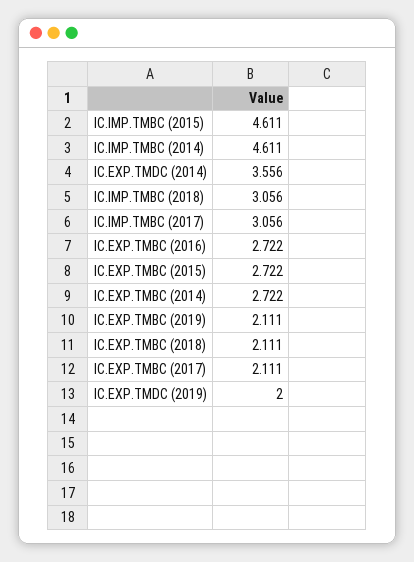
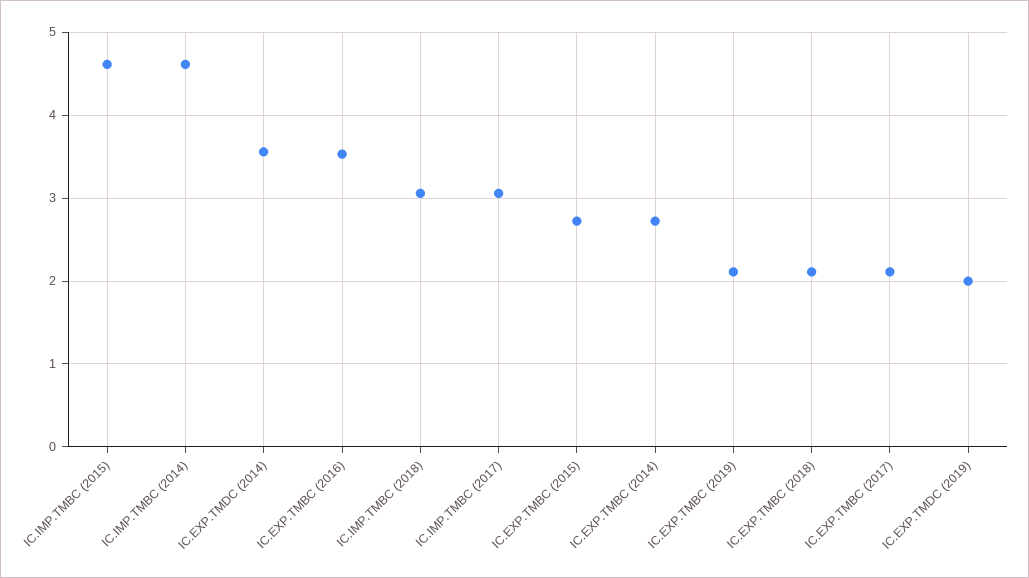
IC.EXP.TMBC (2016): 2.722 -> 3.5

